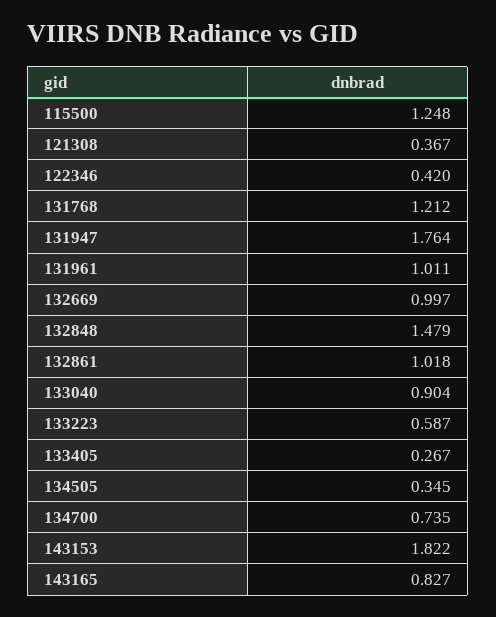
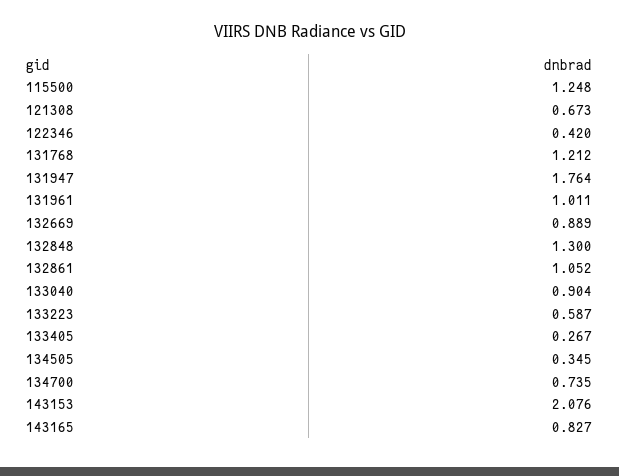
121308: 0.367 -> 0.673
132669: 0.997 -> 0.889
132848: 1.479 -> 1.3
132861: 1.018 -> 1.052
143153: 1.822 -> 2.076

